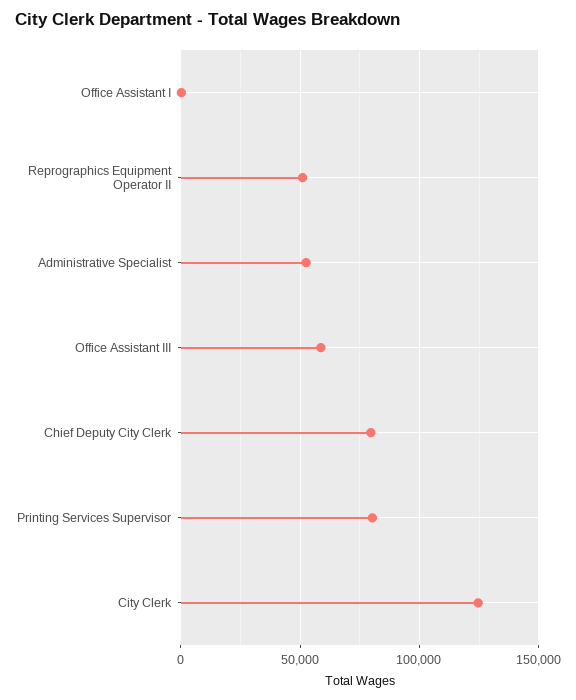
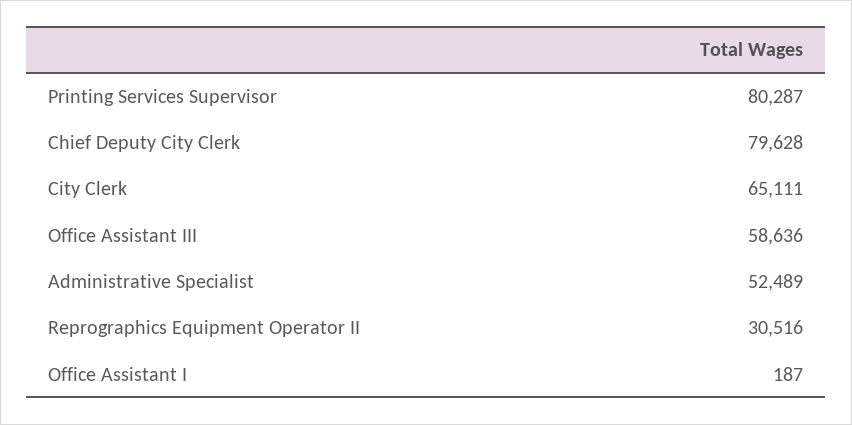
Reprographics Equipment Operator II: 50000 -> 30516
City Clerk: 125000 -> 65111

